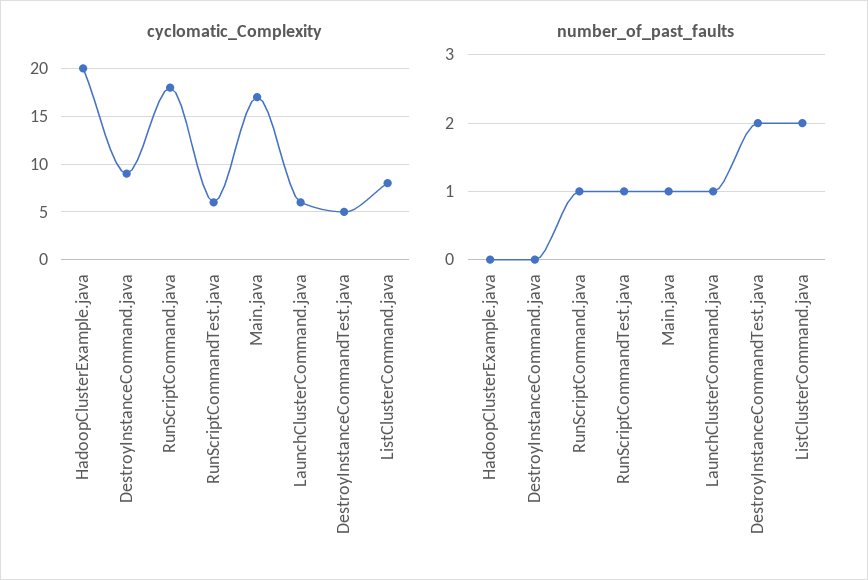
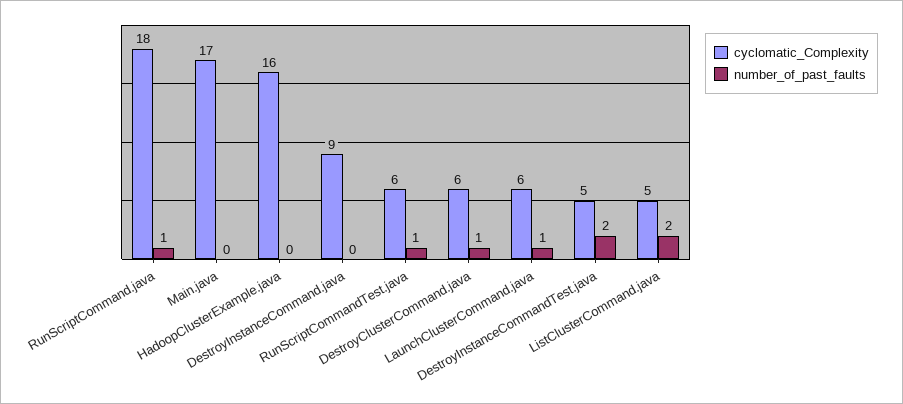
cyclomatic_Complexity, HadoopClusterExample.java: 20 -> 16
cyclomatic_Complexity, ListClusterCommand.java: 8 -> 5
number_of_past_faults, Main.java: 1 -> 0
cyclomatic_Complexity, DestroyClusterCommand.java: none -> 6
number_of_past_faults, DestroyClusterCommand.java: none -> 1

